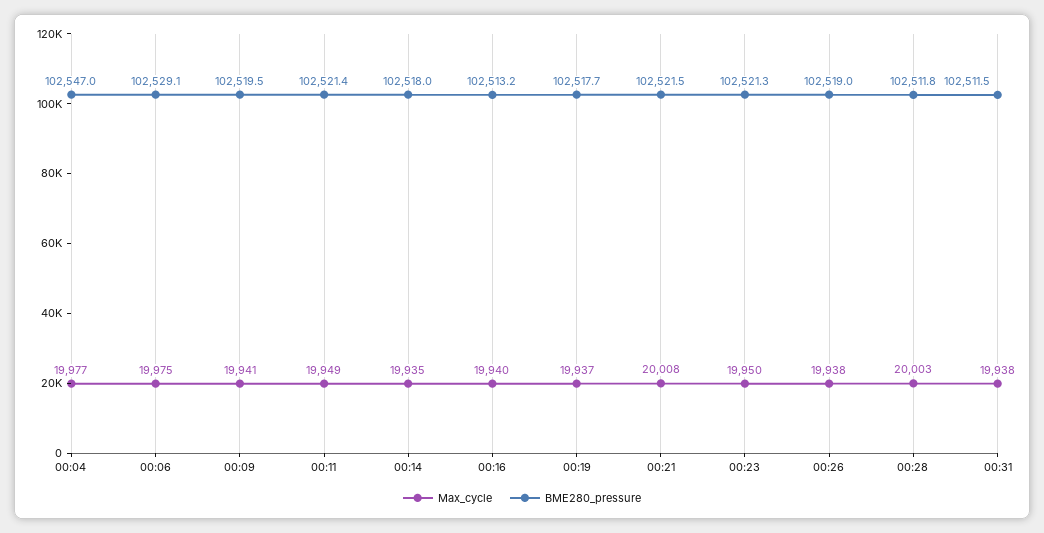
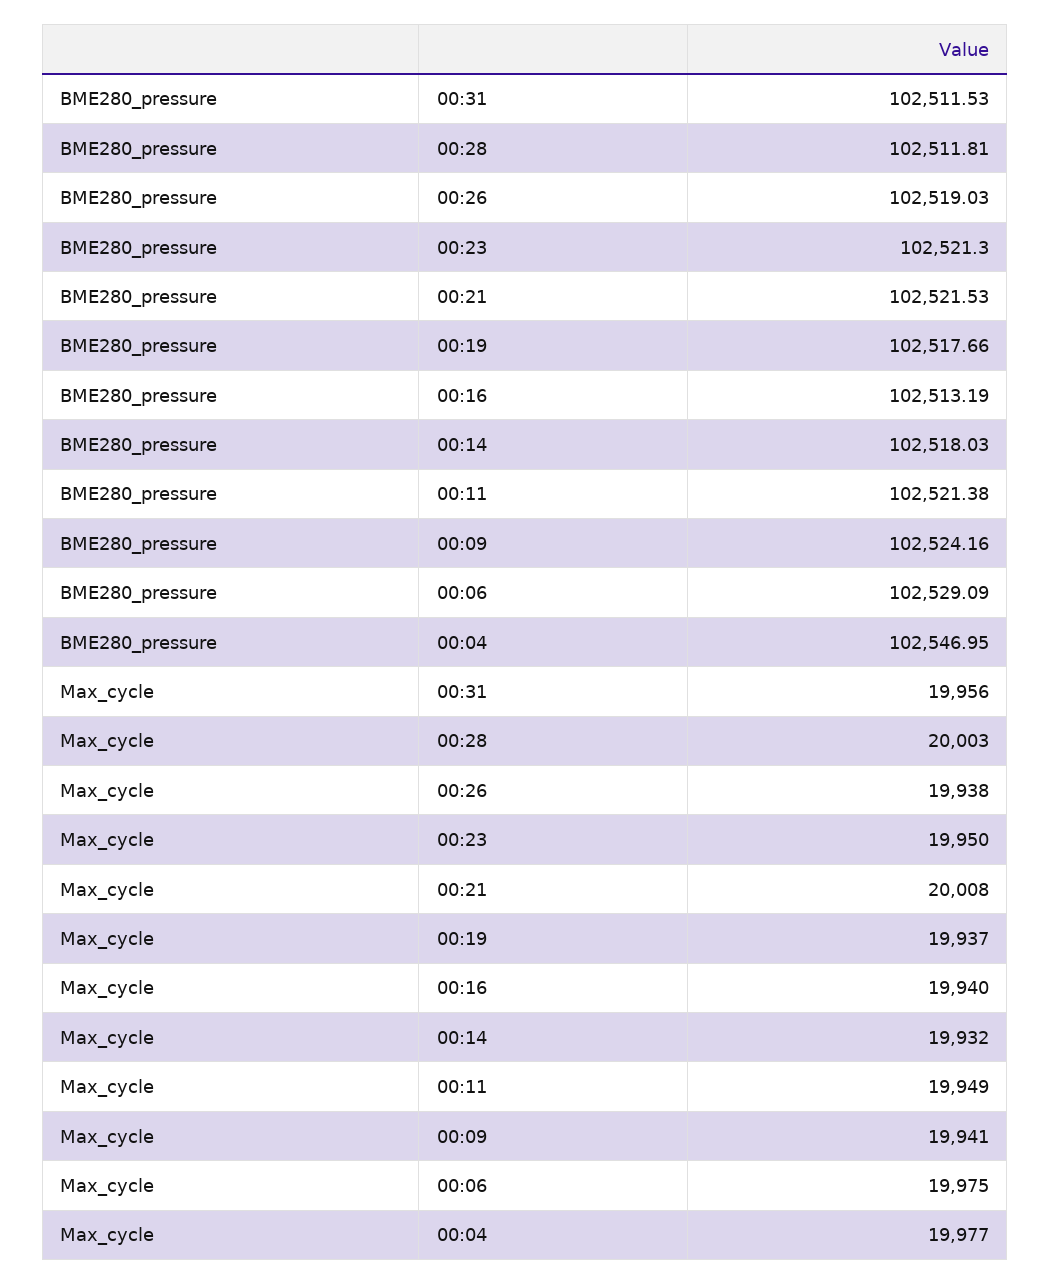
BME280_pressure, 00:09: 102519.5 -> 102524.16
Max_cycle, 00:14: 19935 -> 19932
Max_cycle, 00:31: 19938 -> 19956

